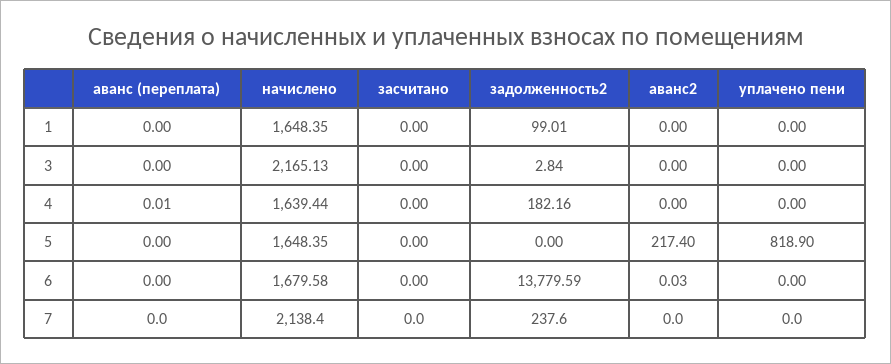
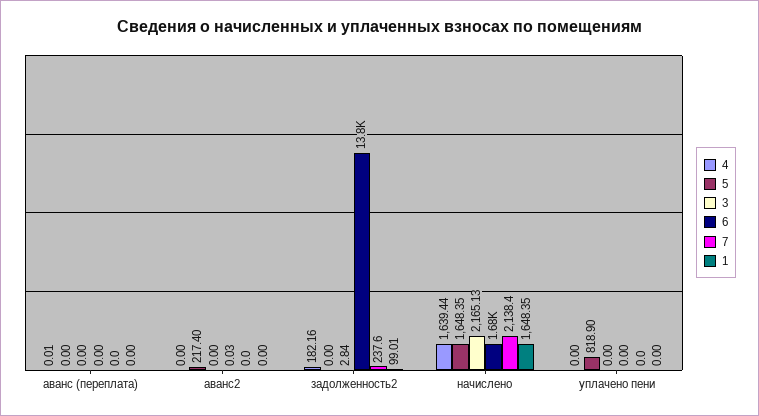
1, засчитано: 0 -> none
3, засчитано: 0 -> none
4, засчитано: 0 -> none
5, засчитано: 0 -> none
6, засчитано: 0 -> none
7, засчитано: 0 -> none

